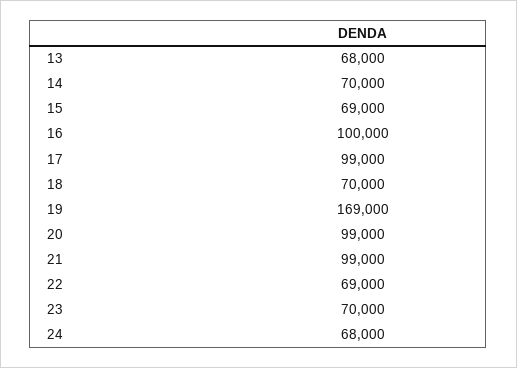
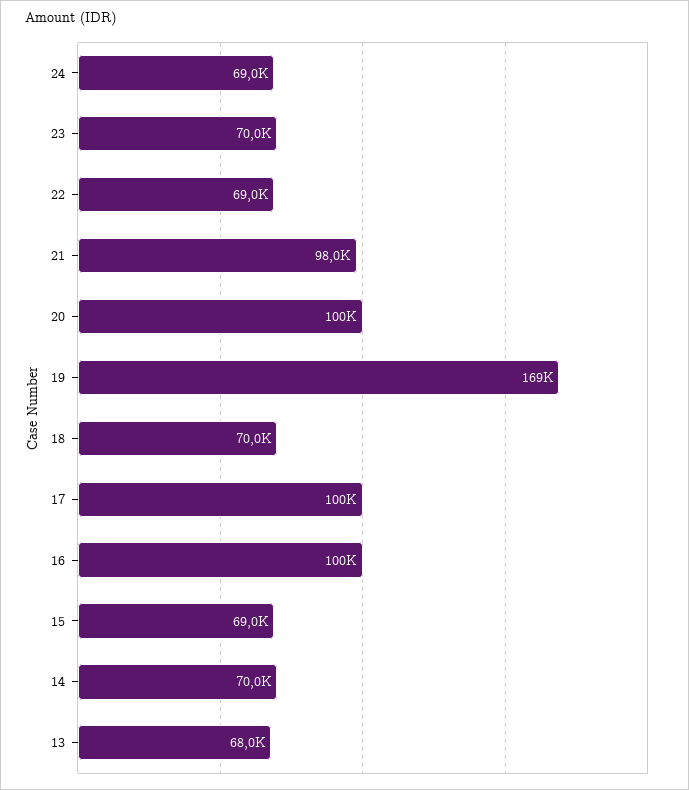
17: 99000 -> 100000
20: 99000 -> 100000
21: 99000 -> 98000
24: 68000 -> 69000

